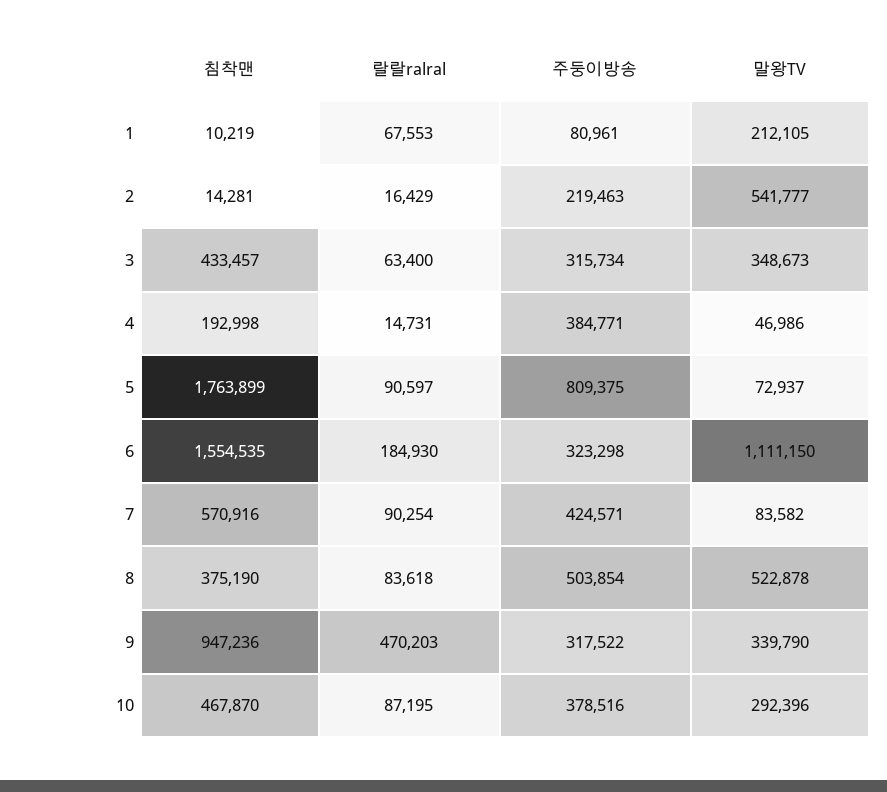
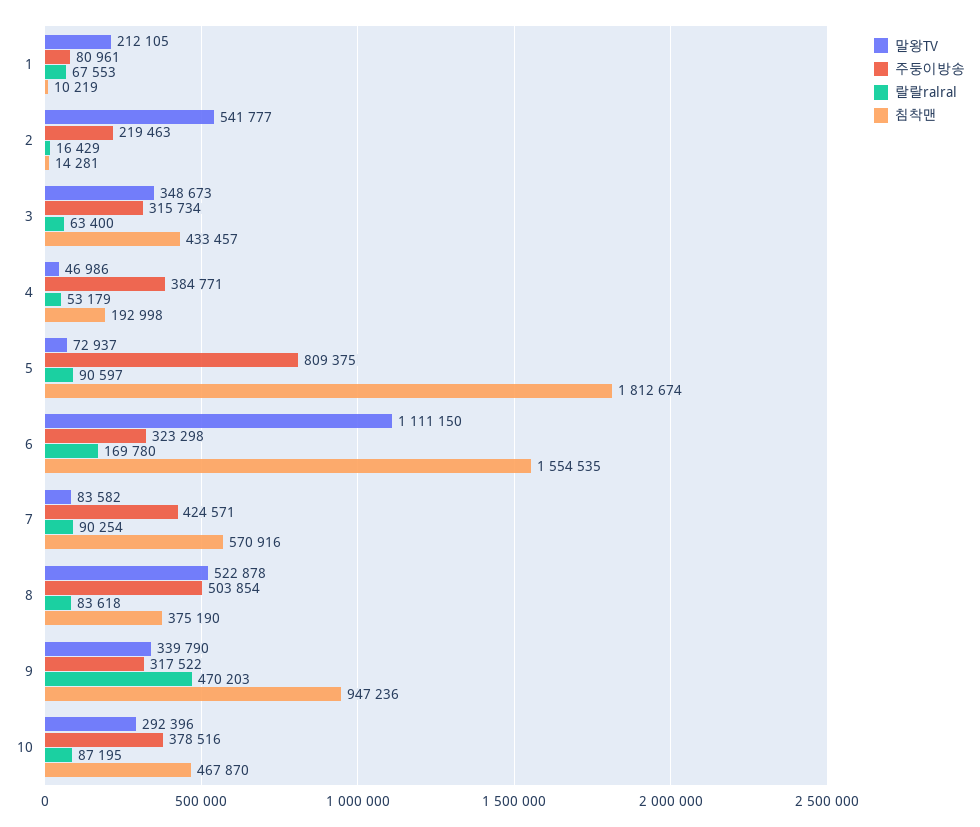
랄랄ralral, 4: 14731 -> 53179
침착맨, 5: 1763899 -> 1812674
랄랄ralral, 6: 184930 -> 169780

